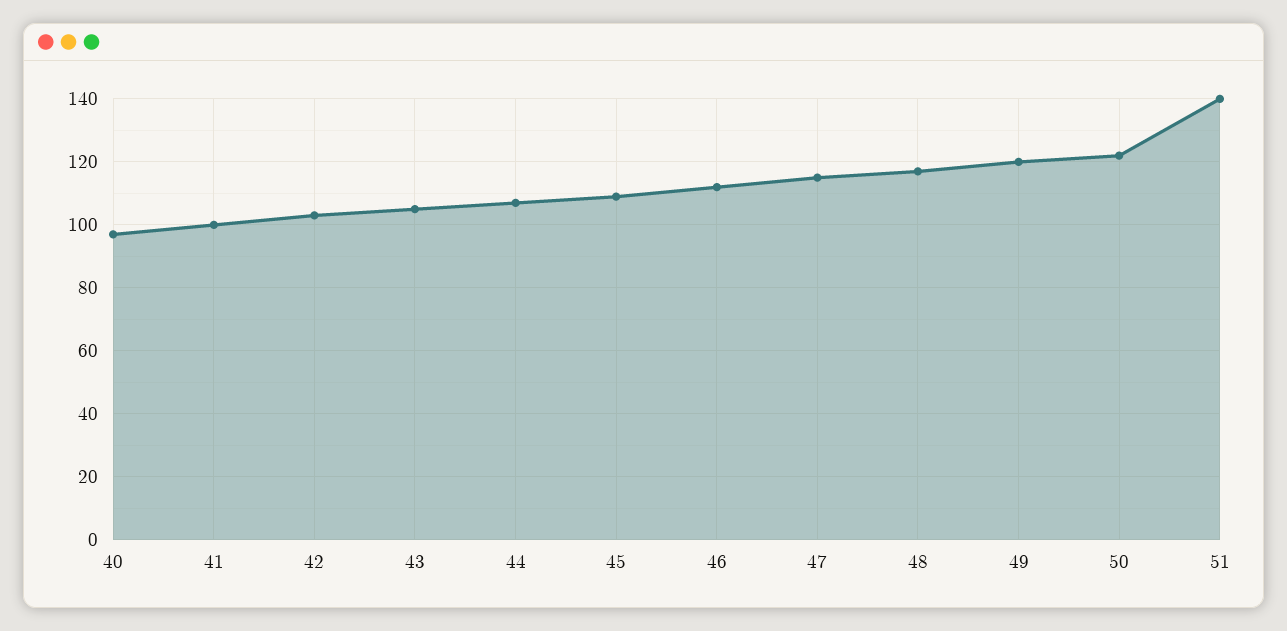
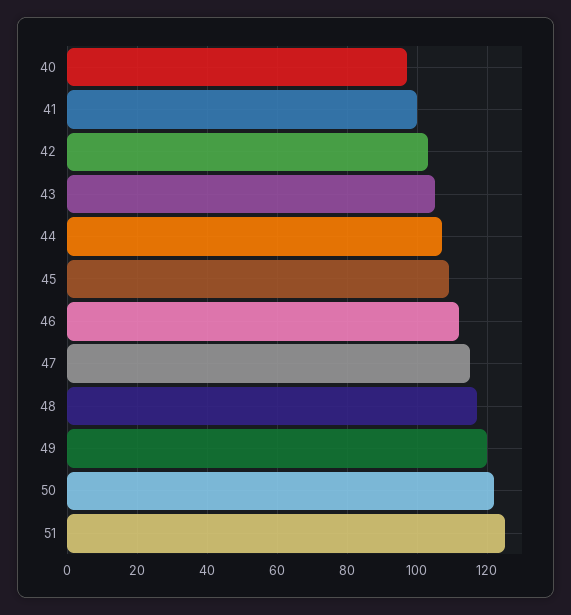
51: 140 -> 125

